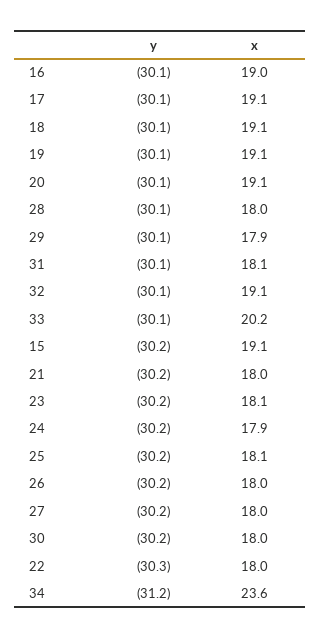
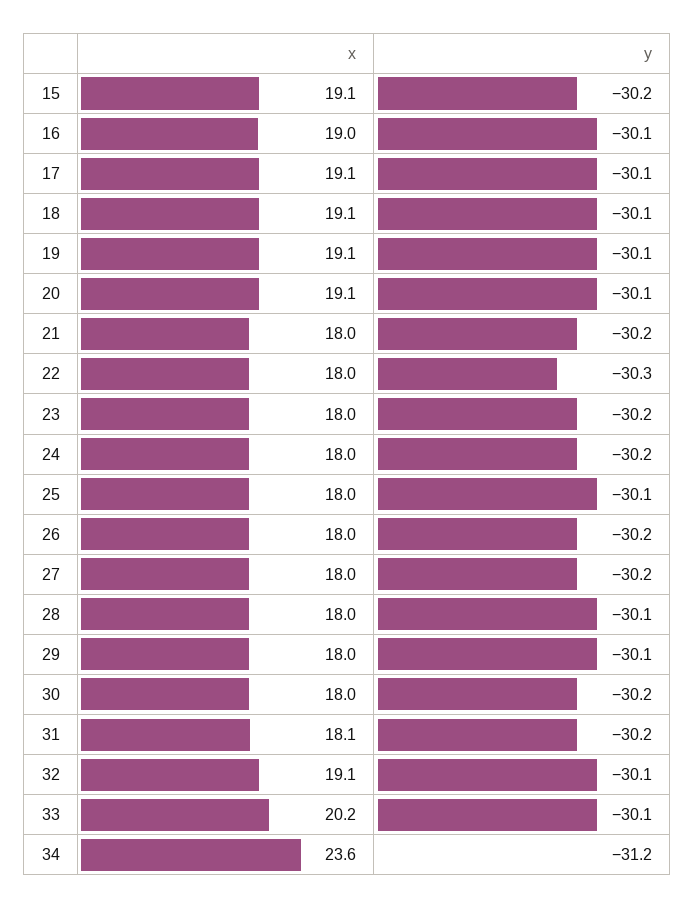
x, 29: 17.9 -> 18
y, 31: -30.1 -> -30.2
x, 23: 18.1 -> 18
x, 24: 17.9 -> 18
y, 25: -30.2 -> -30.1
x, 25: 18.1 -> 18

